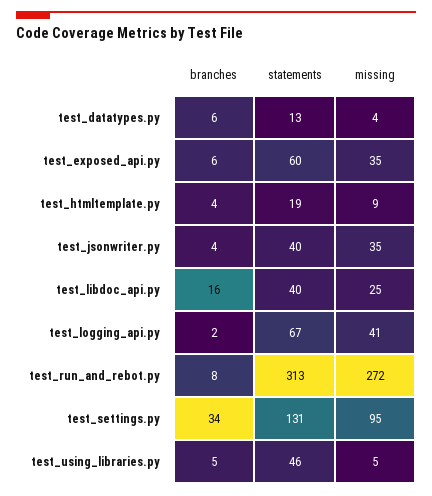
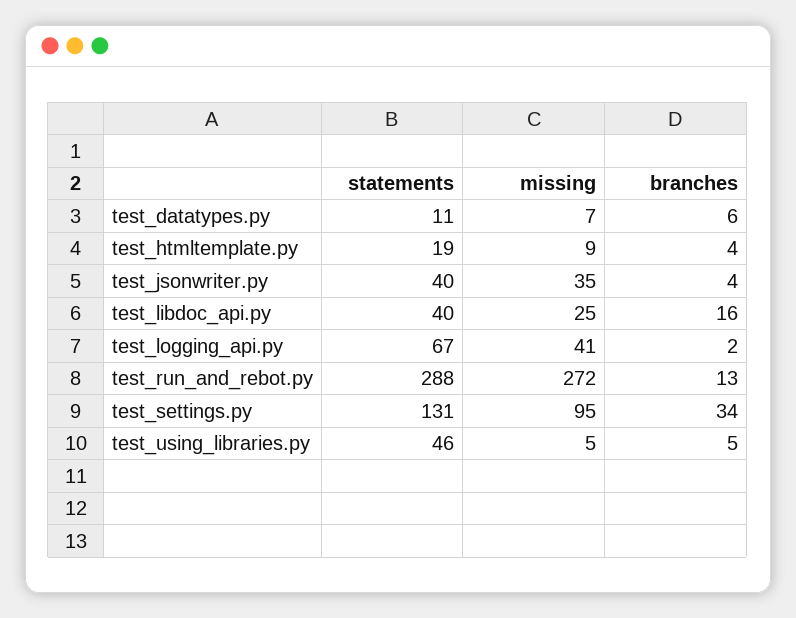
statements, test_datatypes.py: 13 -> 11
missing, test_datatypes.py: 4 -> 7
branches, test_exposed_api.py: 6 -> none
statements, test_exposed_api.py: 60 -> none
missing, test_exposed_api.py: 35 -> none
branches, test_run_and_rebot.py: 8 -> 13
statements, test_run_and_rebot.py: 313 -> 288

